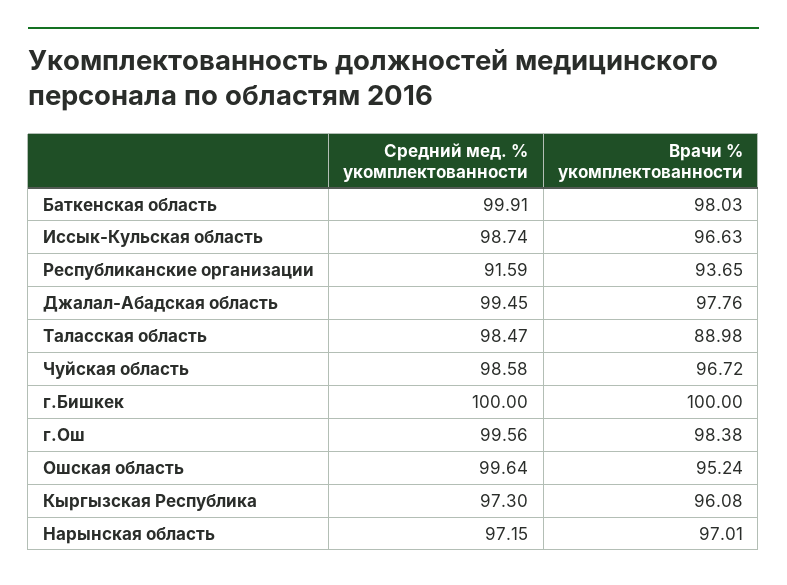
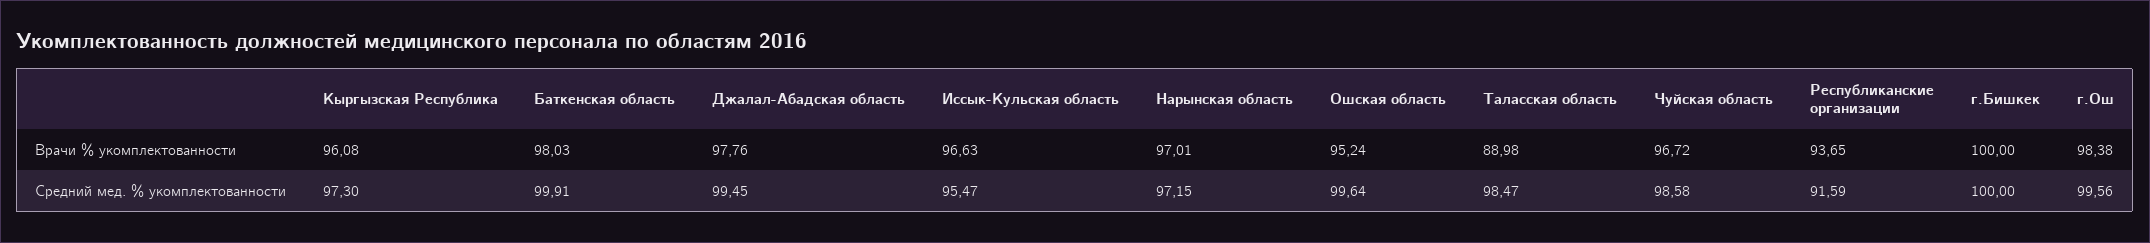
Средний мед. % укомплектованности, Иссык-Кульская область: 98.74 -> 95.47

